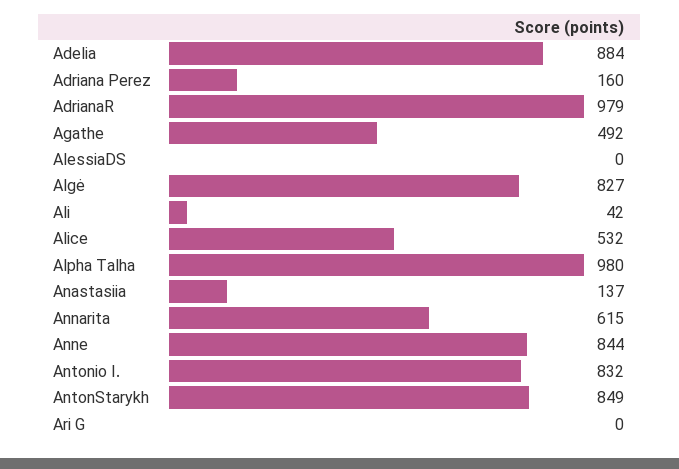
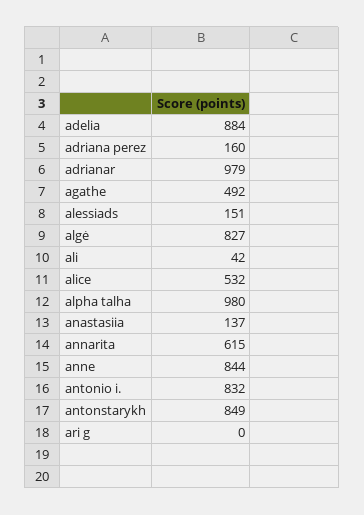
AlessiaDS: 0 -> 151

